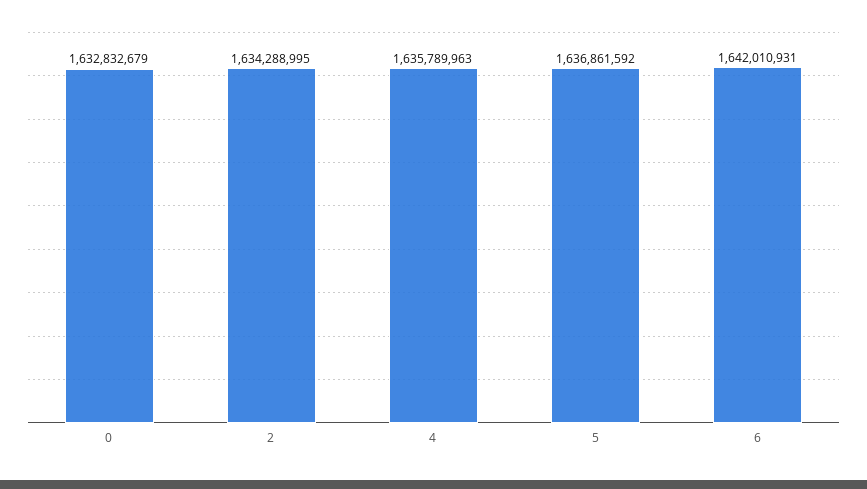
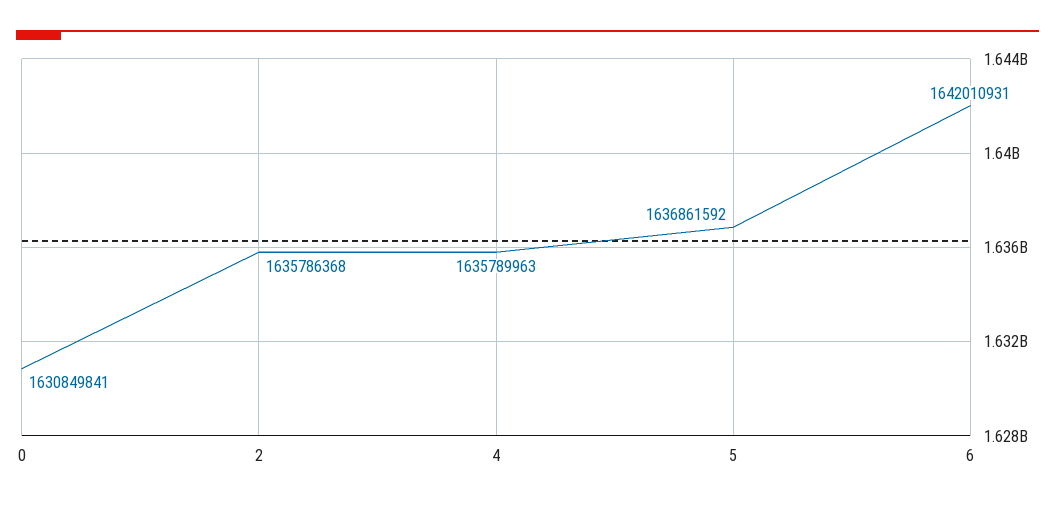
0: 1632832679 -> 1630849841
2: 1634288995 -> 1635786368

